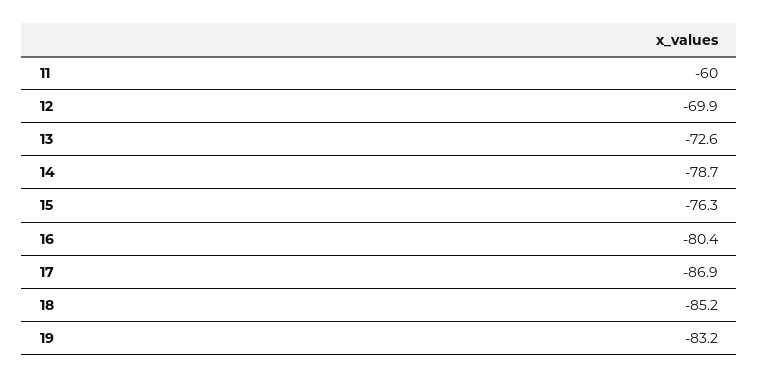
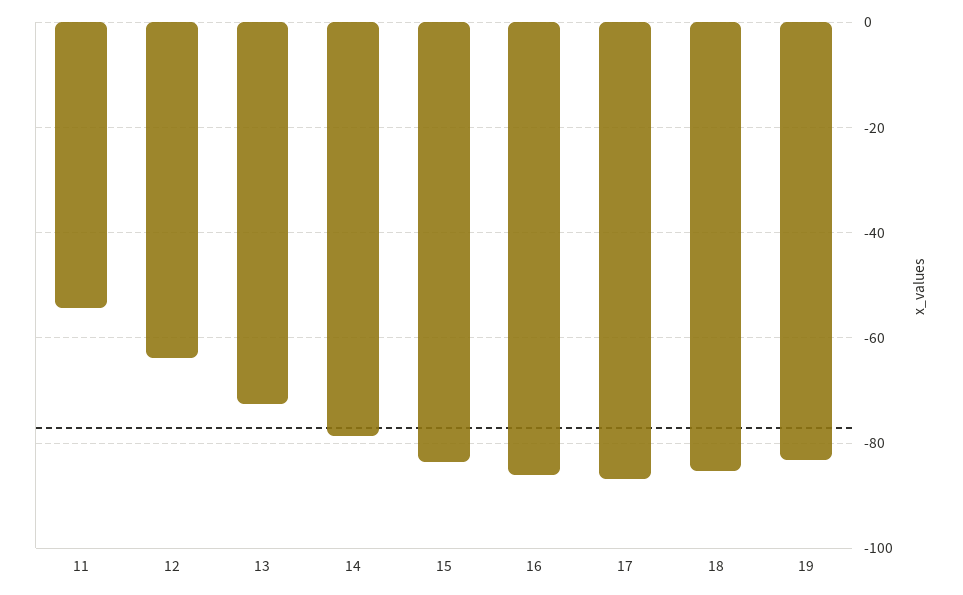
11: -60 -> -54
12: -69.9 -> -64
15: -76.3 -> -84
16: -80.4 -> -86

